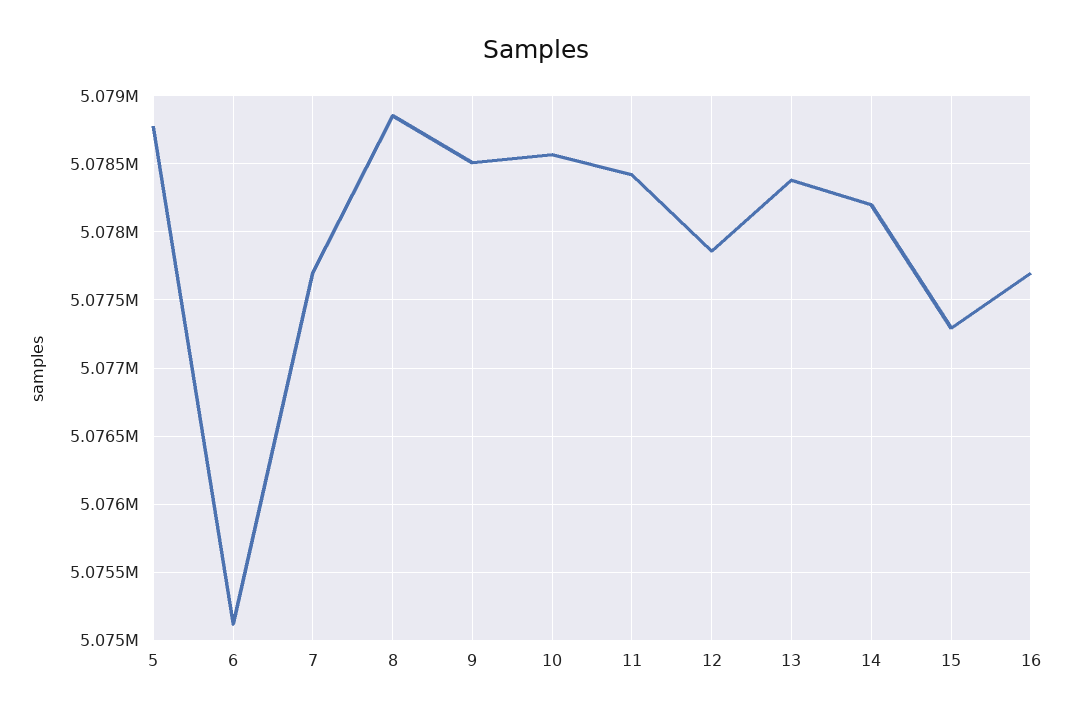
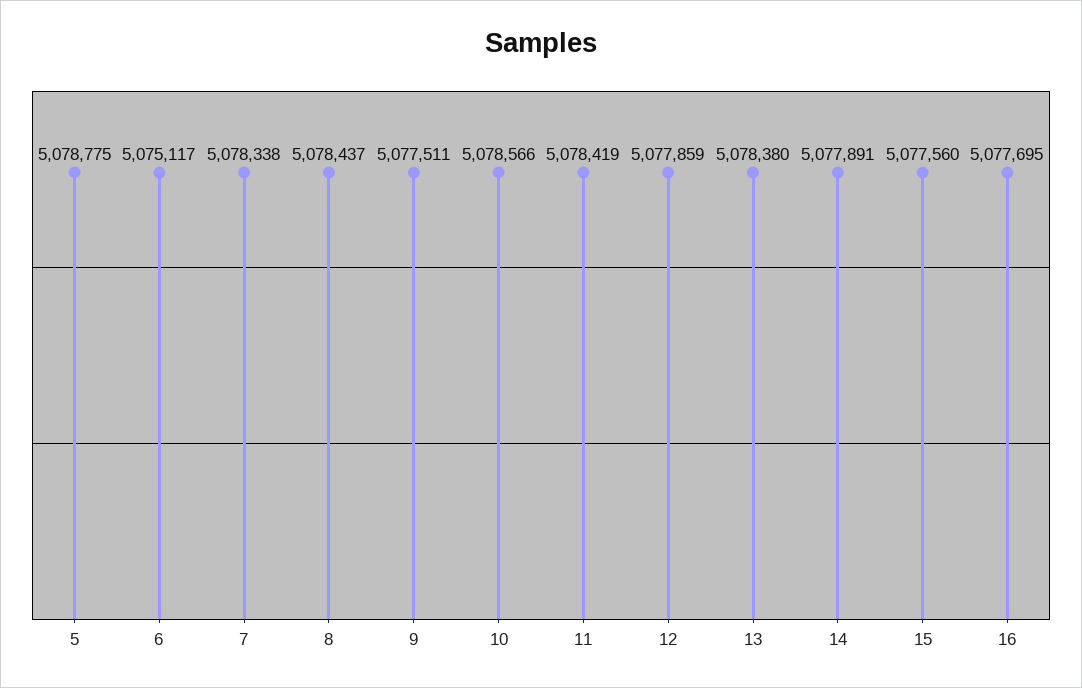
7: 5077700 -> 5078338
8: 5078850 -> 5078437
9: 5078500 -> 5077511
14: 5078200 -> 5077891
15: 5077300 -> 5077560

